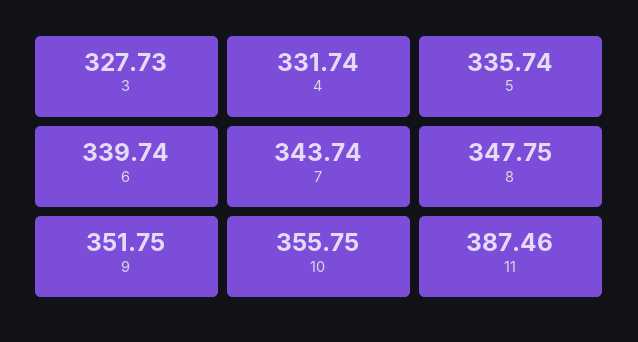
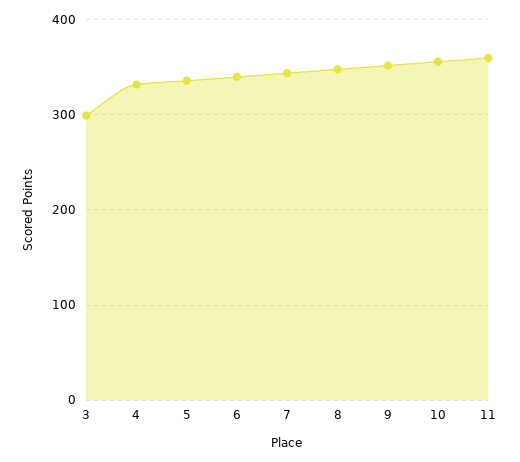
3: 327.73 -> 300
11: 387.46 -> 360

